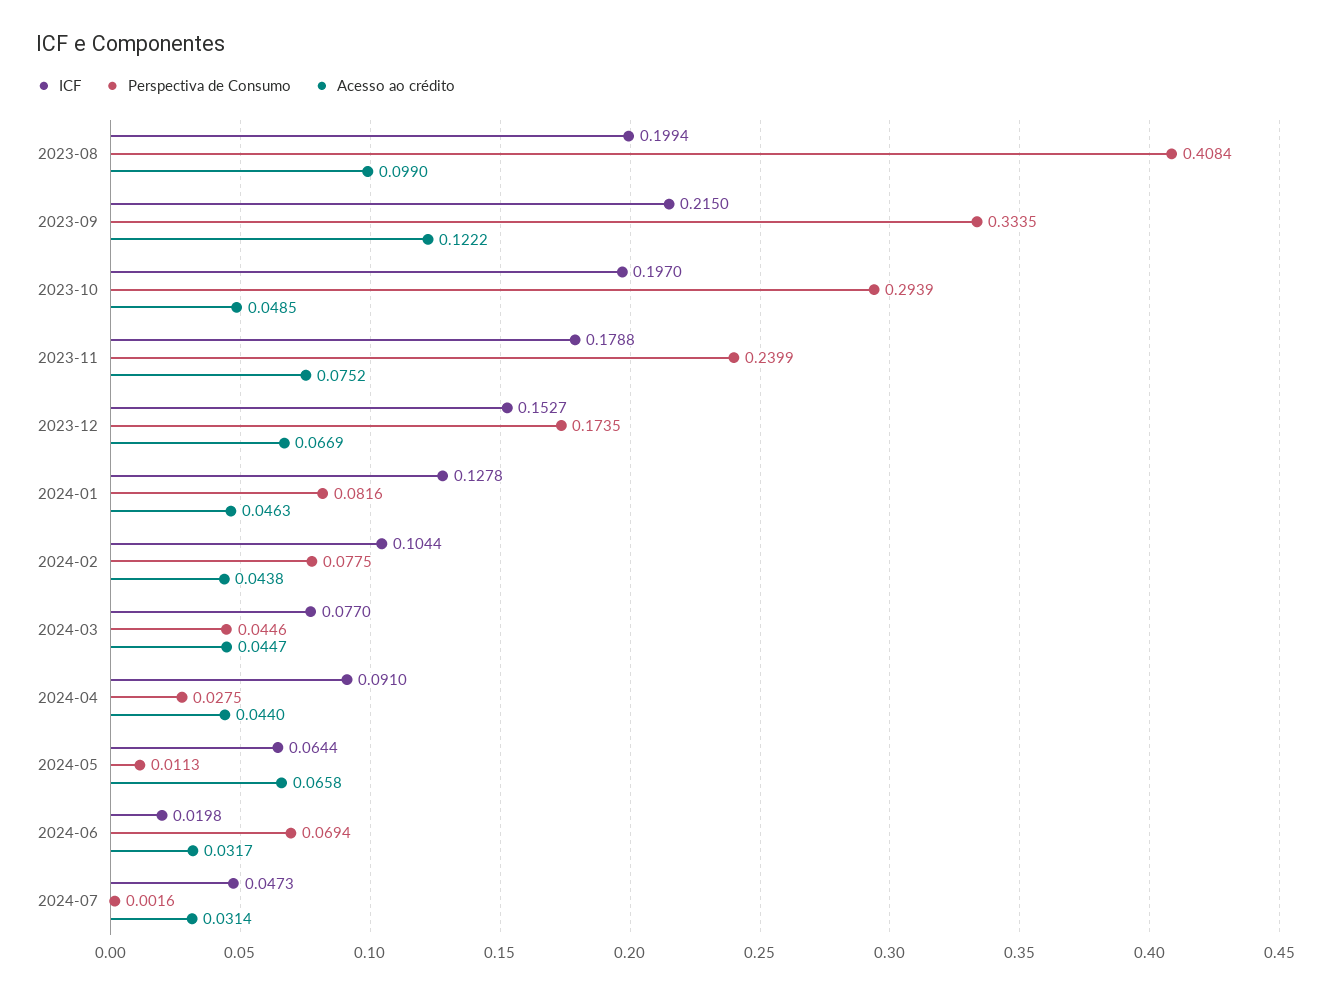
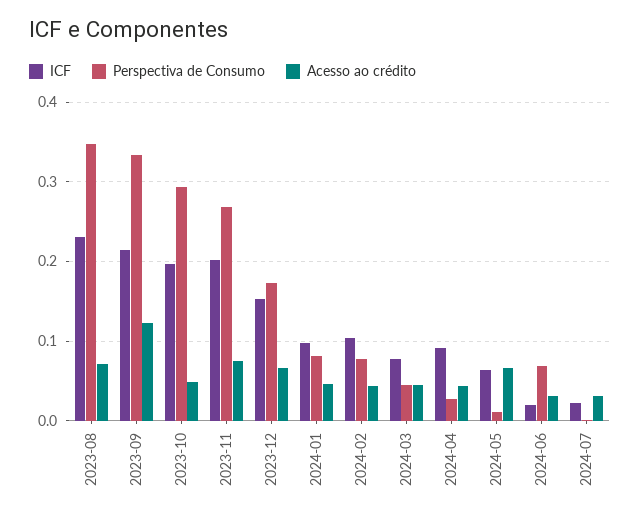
ICF, 2023-08: 0.1994 -> 0.23
Perspectiva de Consumo, 2023-08: 0.4084 -> 0.35
Acesso ao crédito, 2023-08: 0.099 -> 0.07
ICF, 2023-11: 0.1788 -> 0.2
Perspectiva de Consumo, 2023-11: 0.2399 -> 0.27
ICF, 2024-01: 0.1278 -> 0.1
ICF, 2024-07: 0.0473 -> 0.02

